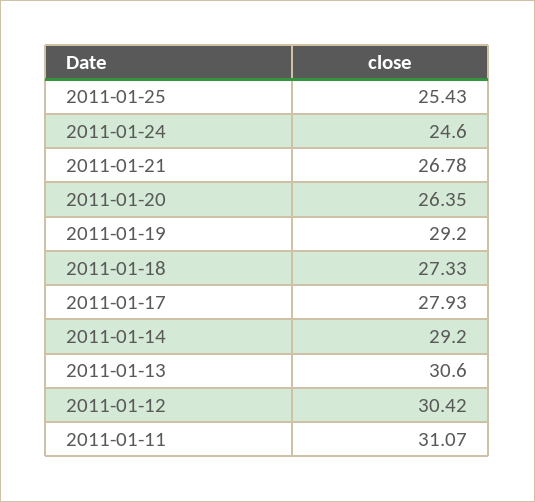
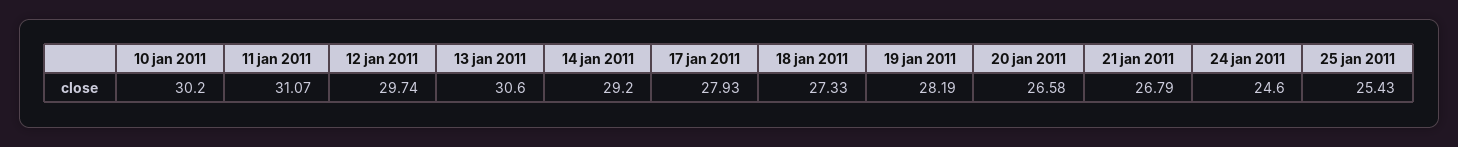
2011-01-21: 26.78 -> 26.79
2011-01-20: 26.35 -> 26.58
2011-01-19: 29.2 -> 28.19
2011-01-12: 30.42 -> 29.74
10 jan 2011: none -> 30.2

